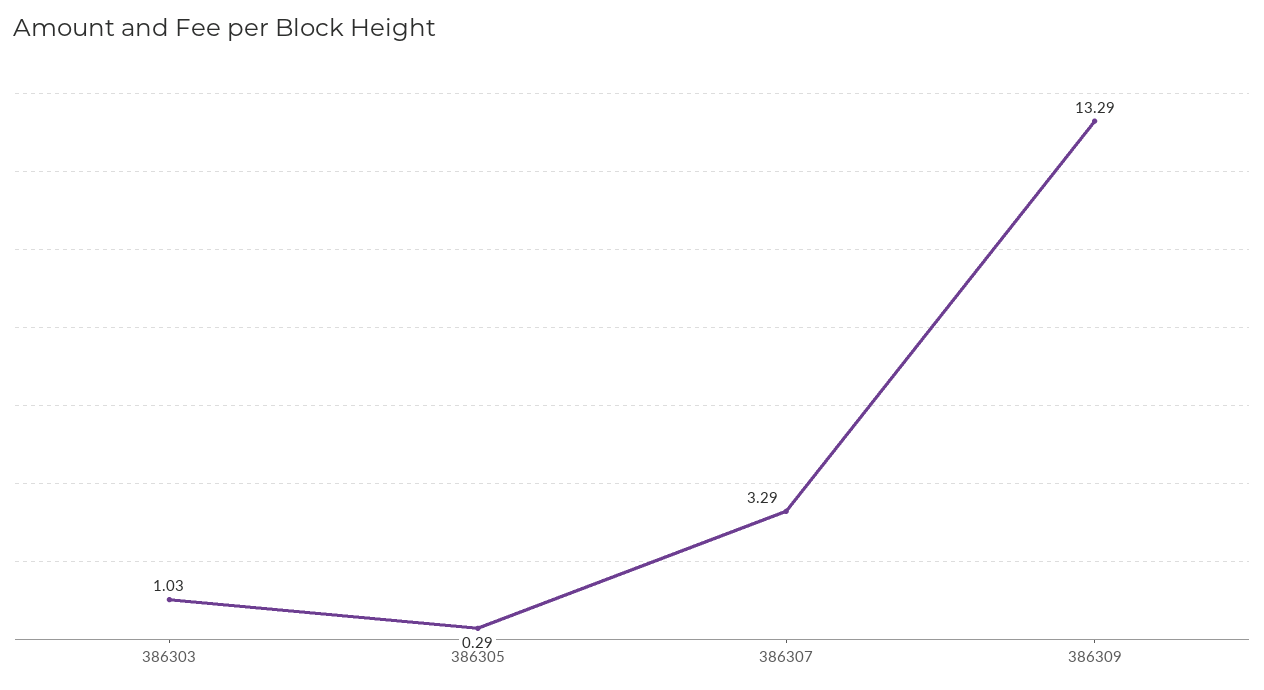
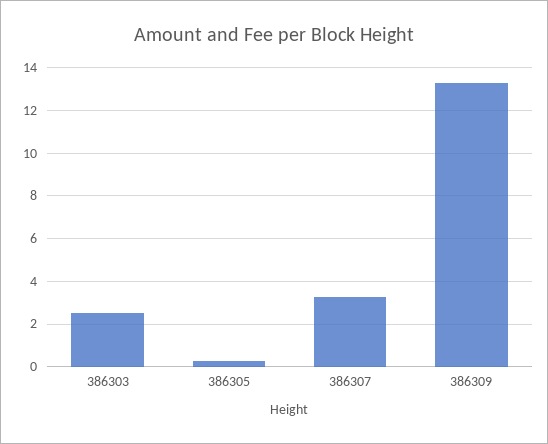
386303: 1.03 -> 2.5

